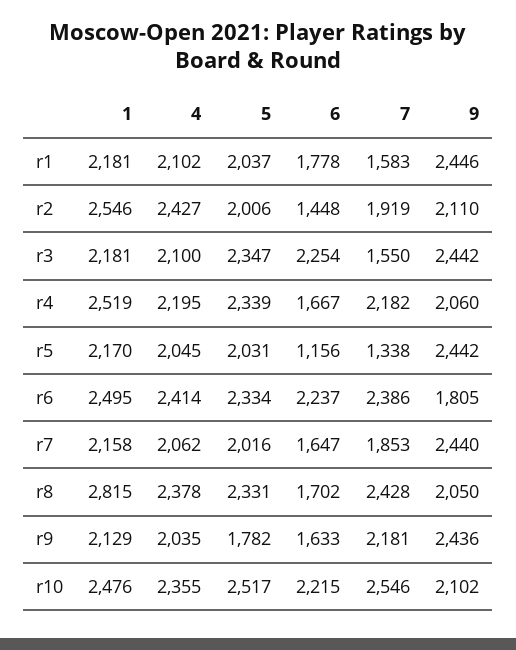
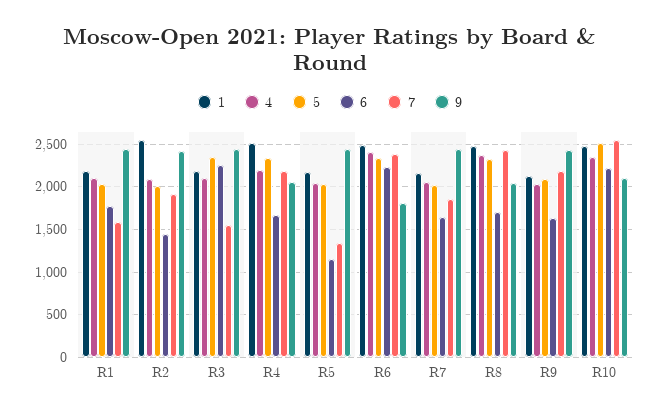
4, r2: 2427 -> 2100
9, r2: 2110 -> 2400
1, r8: 2815 -> 2500
5, r9: 1782 -> 2100

